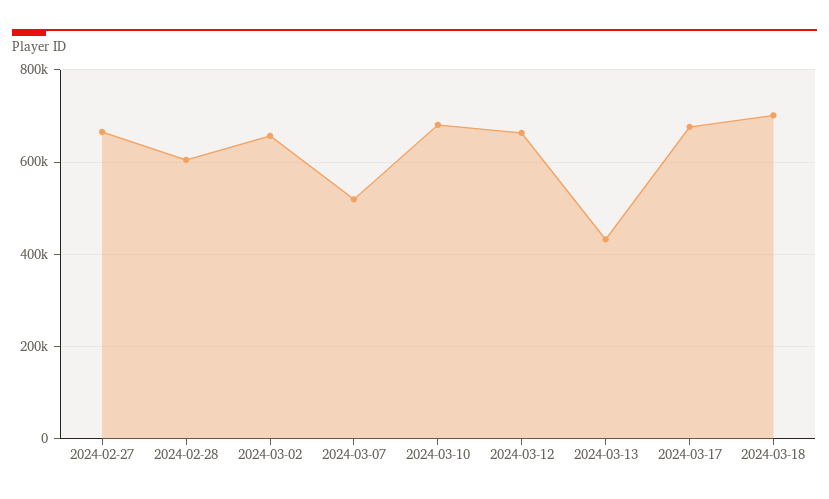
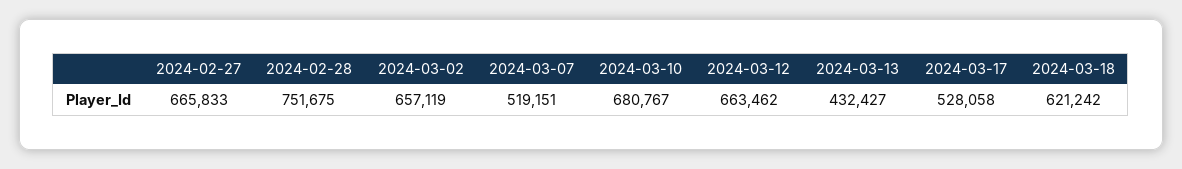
2024-02-28: 600000 -> 751675
2024-03-17: 680000 -> 528058
2024-03-18: 700000 -> 621242

